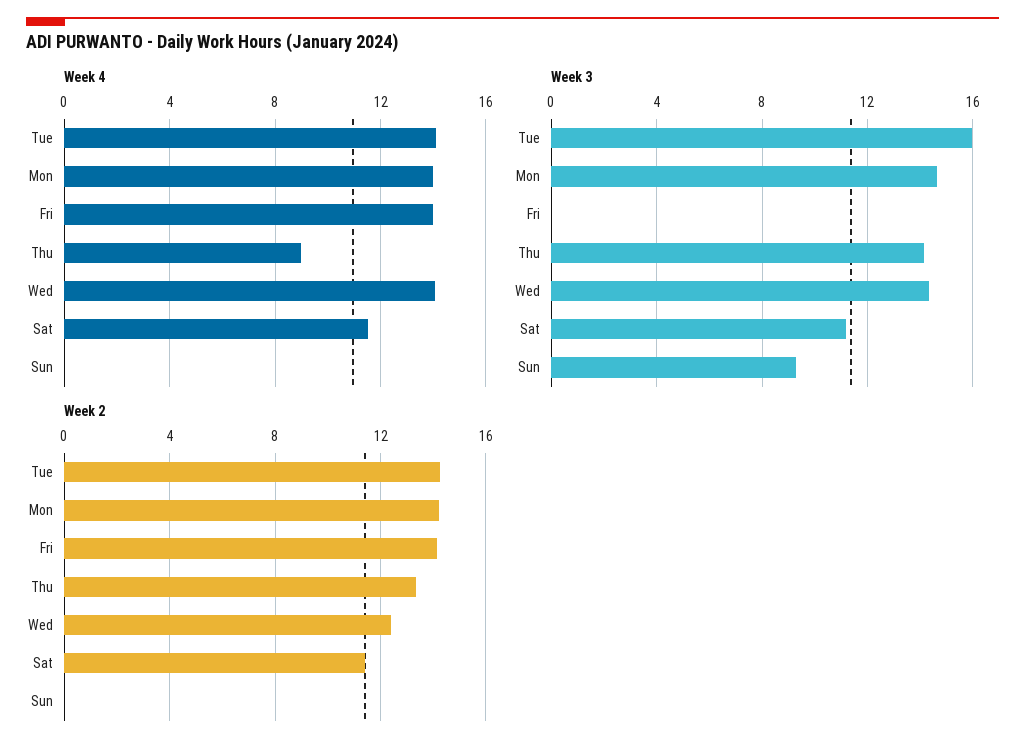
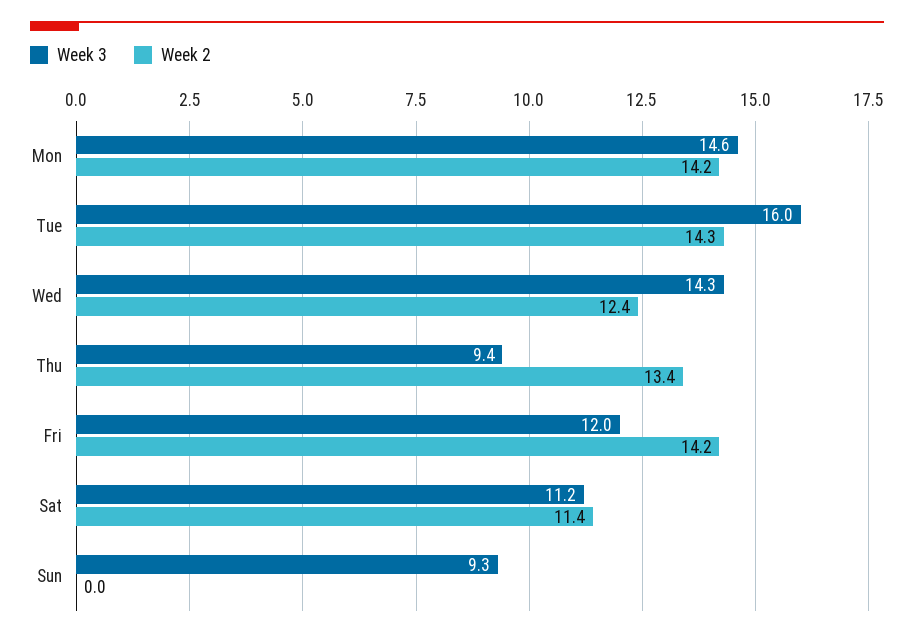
Week 4, Tue: 14 -> none
Week 4, Mon: 14 -> none
Week 4, Fri: 14 -> none
Week 4, Thu: 9 -> none
Week 4, Wed: 14 -> none
Week 4, Sat: 11.5 -> none
Week 4, Sun: 0 -> none
Week 3, Fri: 0 -> 12
Week 3, Thu: 14 -> 9.4

